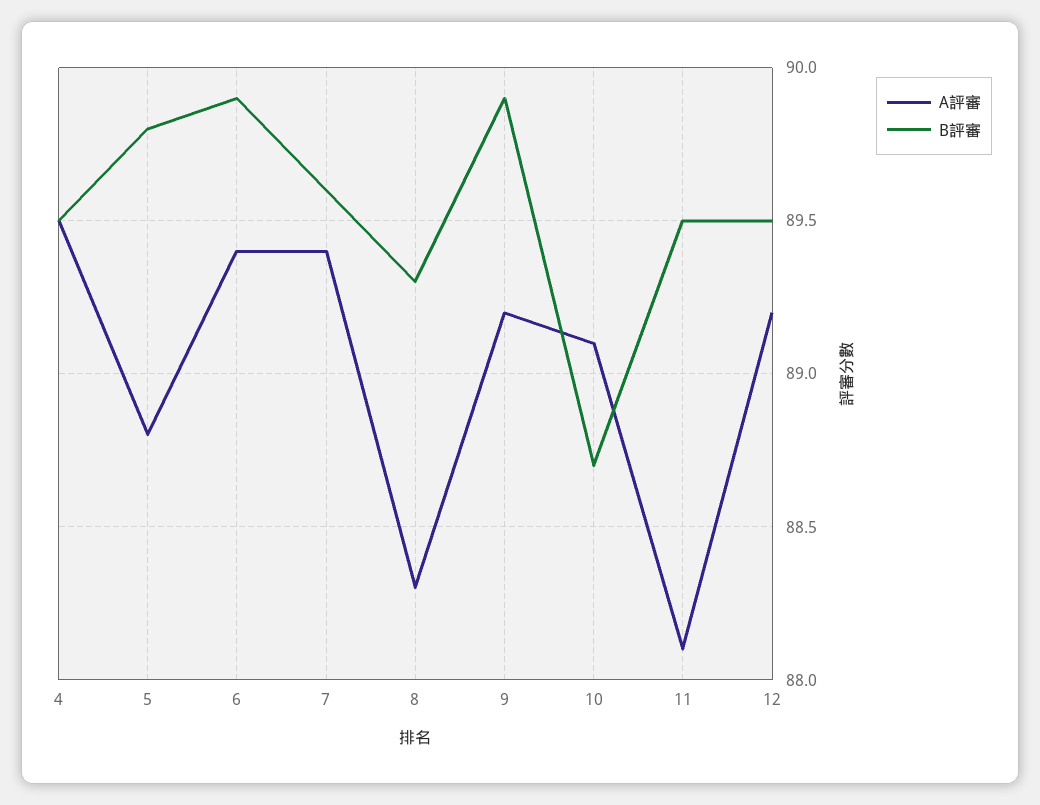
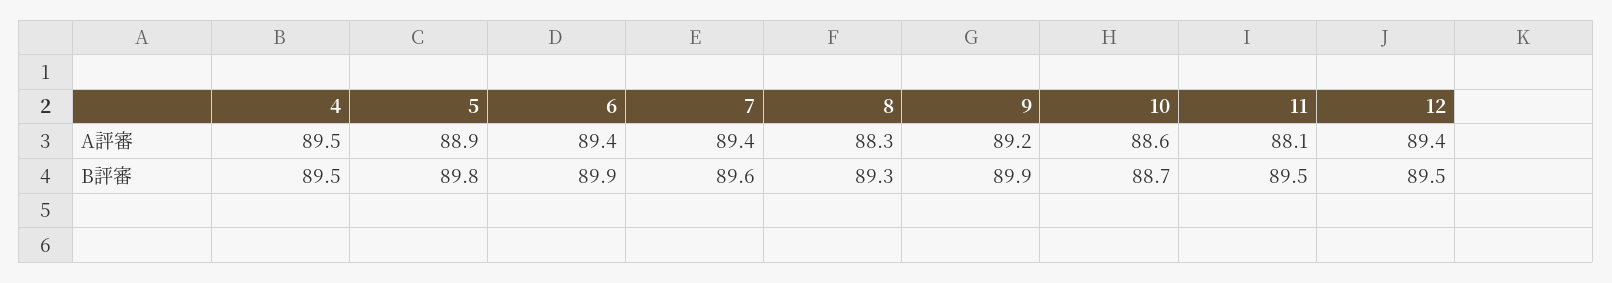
A評審, 5: 88.8 -> 88.9
A評審, 10: 89.1 -> 88.6
A評審, 12: 89.2 -> 89.4

